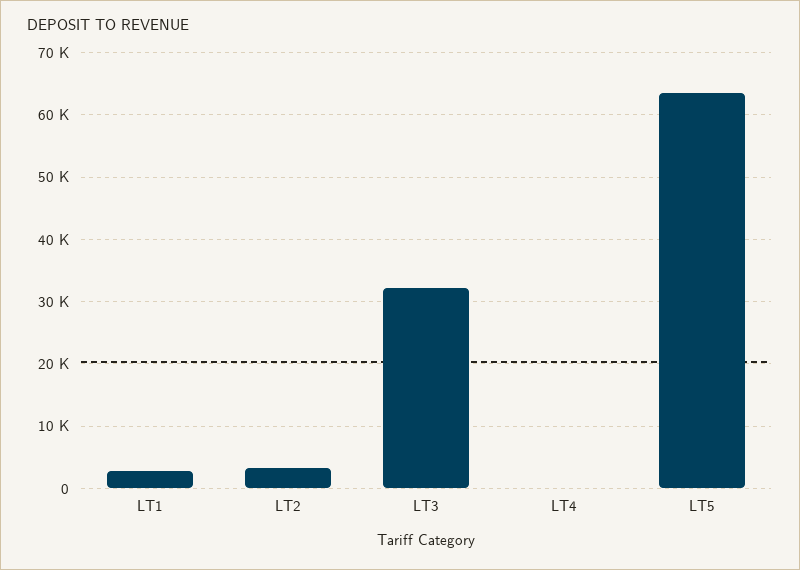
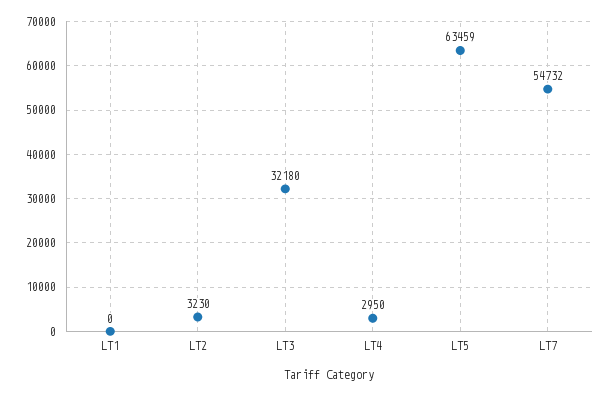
LT1: 3000 -> 0
LT4: 0 -> 2950
LT7: none -> 54732

